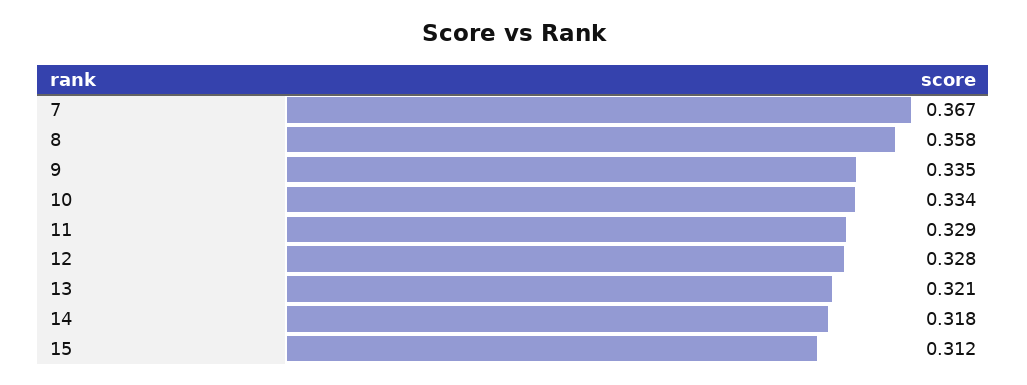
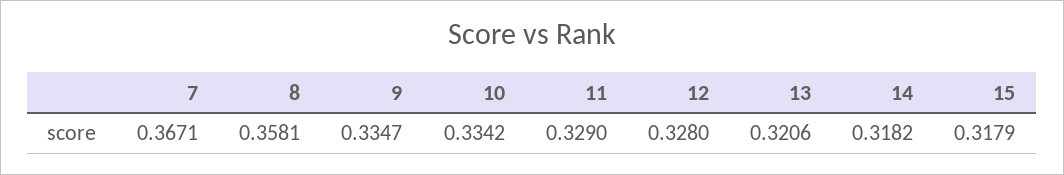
15: 0.312 -> 0.3179

